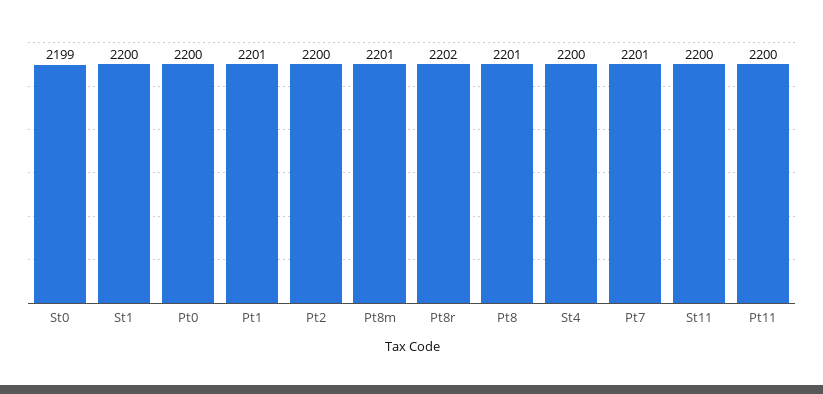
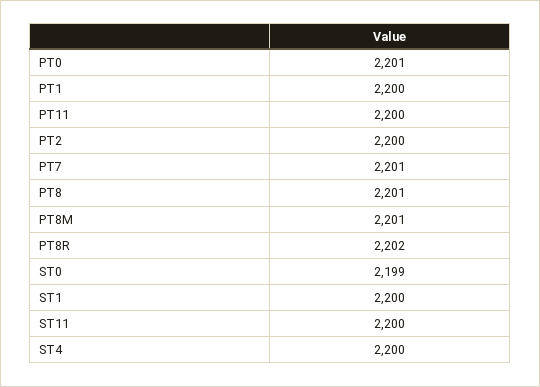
Pt0: 2200 -> 2201
Pt1: 2201 -> 2200

